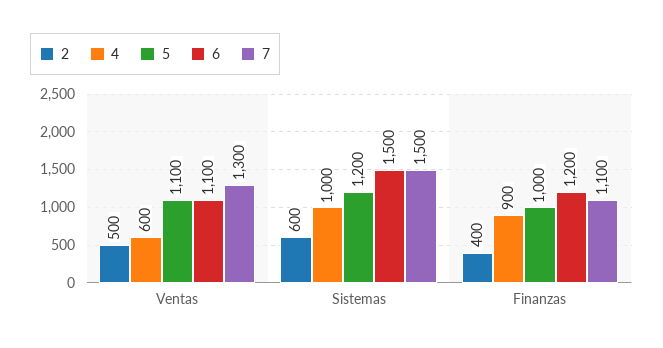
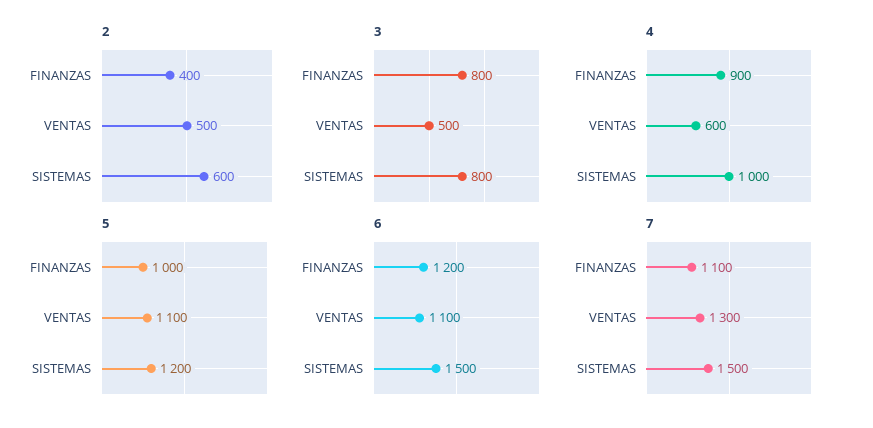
3, Finanzas: none -> 800
3, Ventas: none -> 500
3, Sistemas: none -> 800

